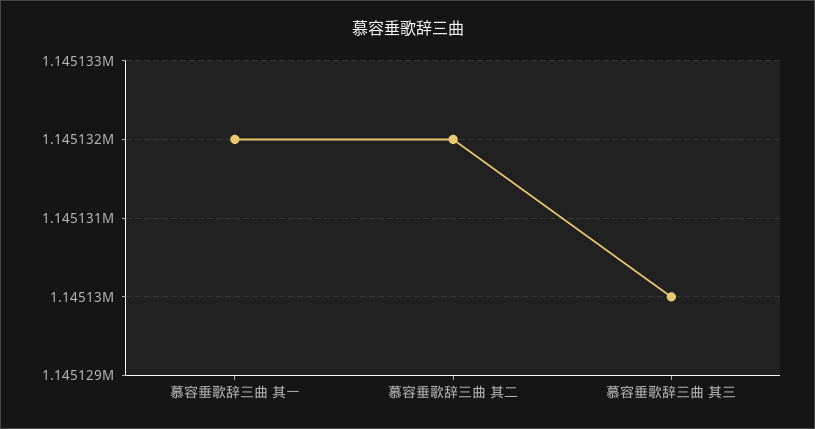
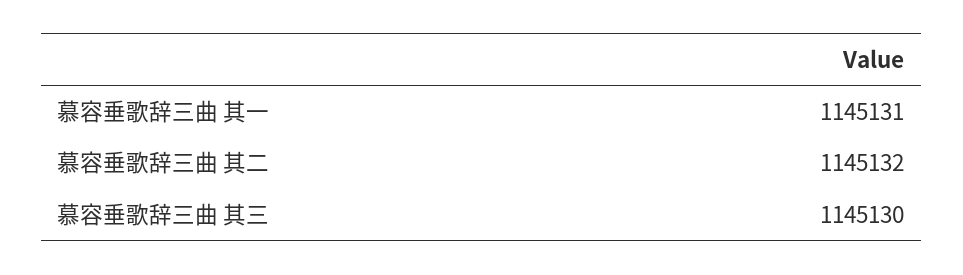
慕容垂歌辞三曲 其一: 1145132 -> 1145131

